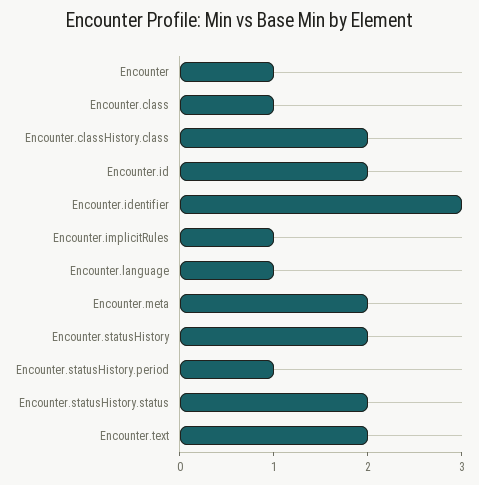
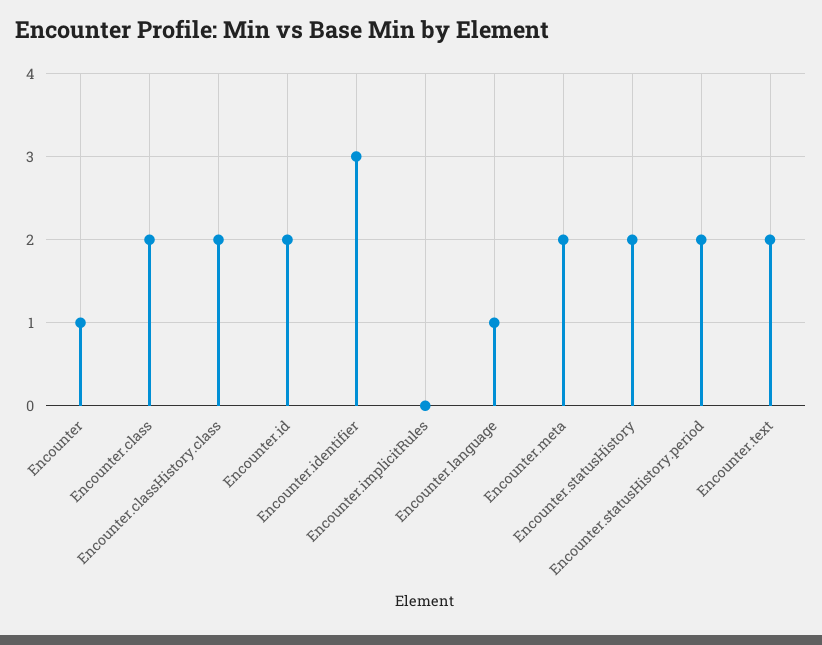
Encounter.class: 1 -> 2
Encounter.implicitRules: 1 -> 0
Encounter.statusHistory.period: 1 -> 2
Encounter.statusHistory.status: 2 -> none

